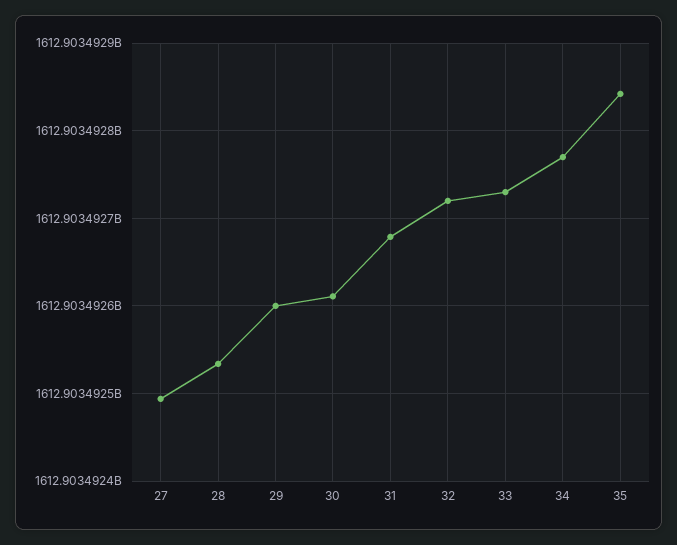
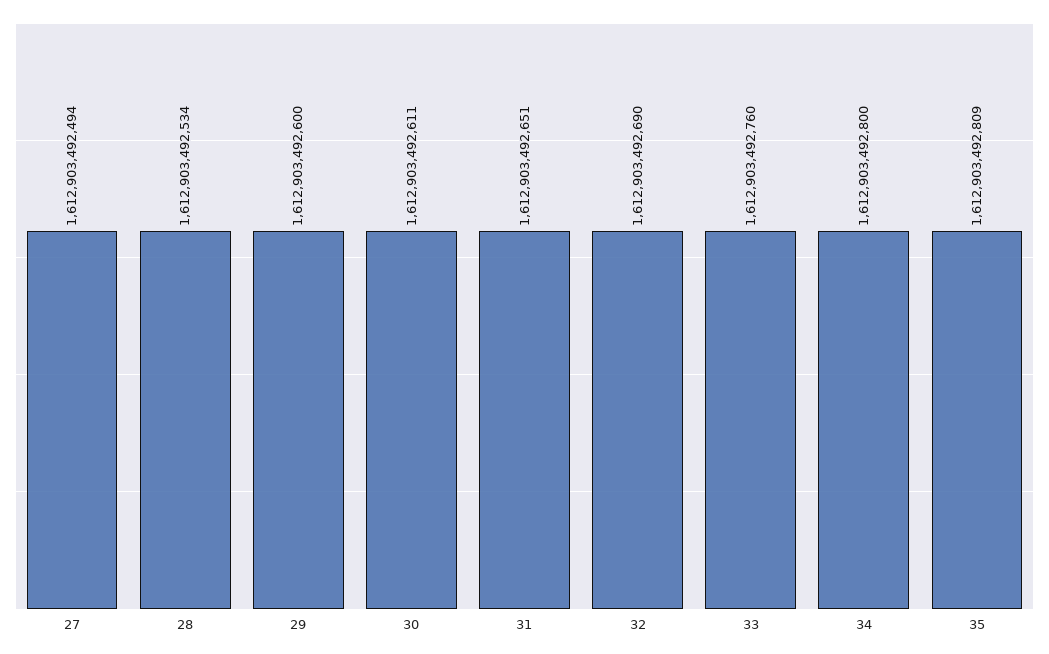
31: 1612903492680 -> 1612903492651
32: 1612903492720 -> 1612903492690
33: 1612903492730 -> 1612903492760
34: 1612903492770 -> 1612903492800
35: 1612903492840 -> 1612903492809

